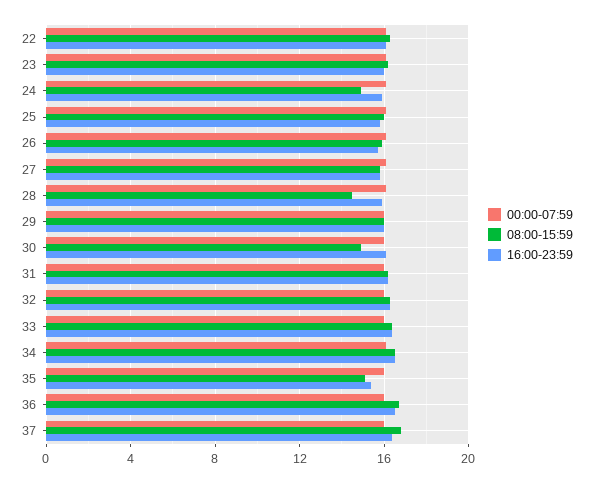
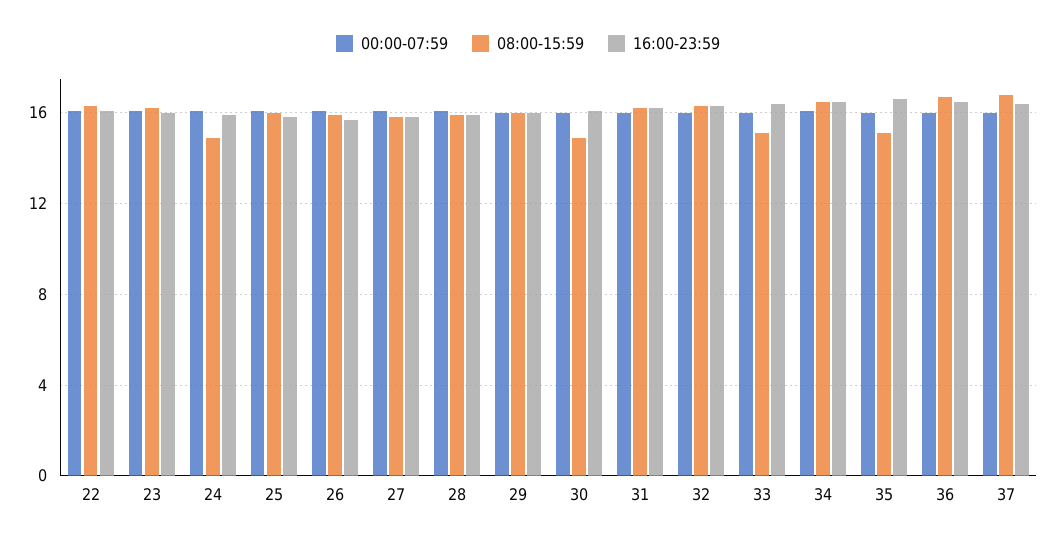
08:00-15:59, 28: 14.5 -> 16
08:00-15:59, 33: 16.5 -> 15
16:00-23:59, 35: 15.5 -> 16.5

